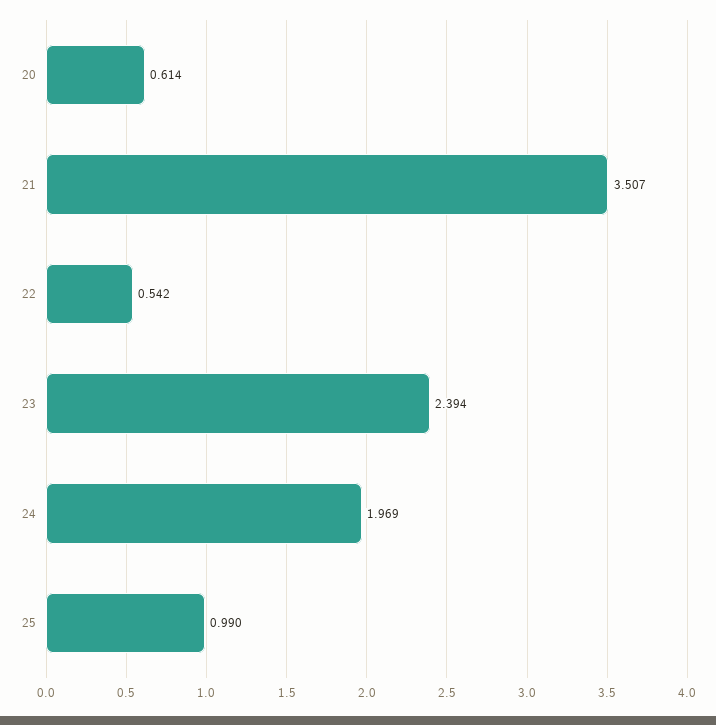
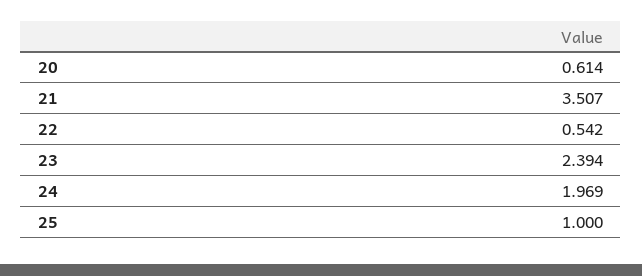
25: 0.99 -> 1

